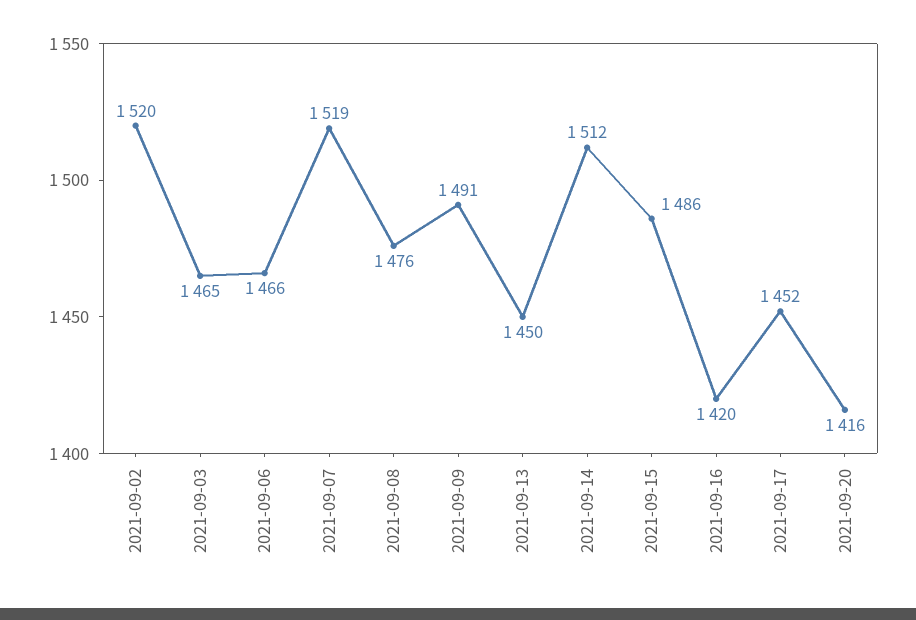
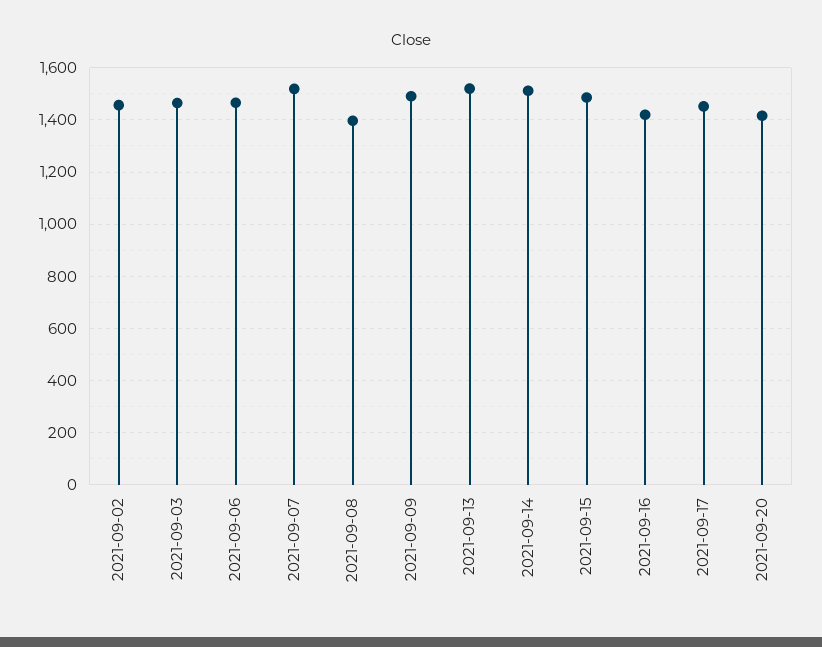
2021-09-02: 1520 -> 1450
2021-09-08: 1476 -> 1400
2021-09-13: 1450 -> 1525

